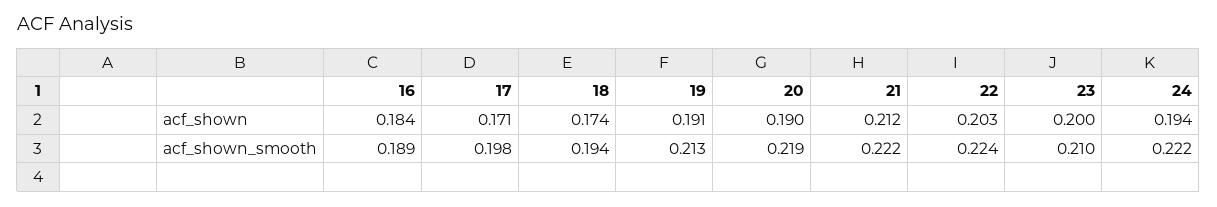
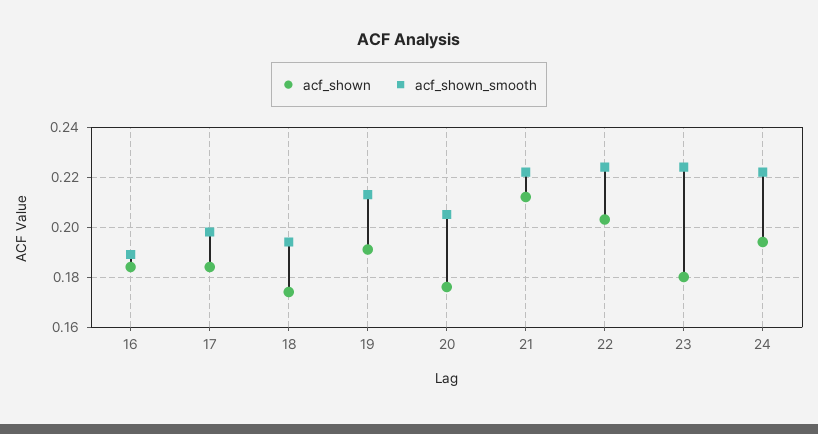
acf_shown, 17: 0.171 -> 0.185
acf_shown, 20: 0.19 -> 0.175
acf_shown, 23: 0.2 -> 0.18
acf_shown_smooth, 20: 0.219 -> 0.205
acf_shown_smooth, 23: 0.21 -> 0.225

